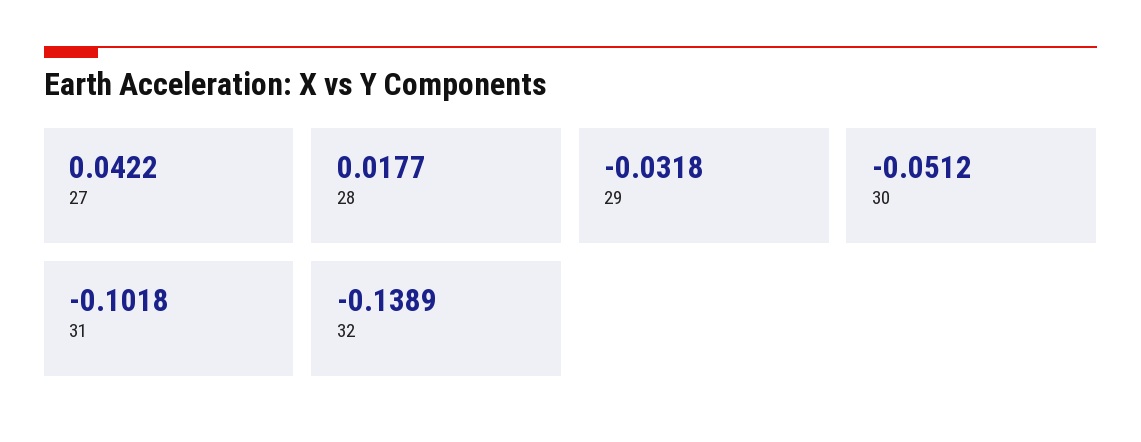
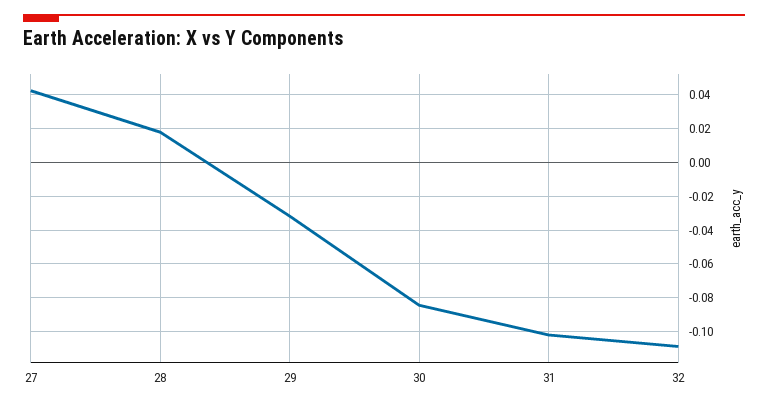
30: -0.0512 -> -0.085
32: -0.1389 -> -0.11

